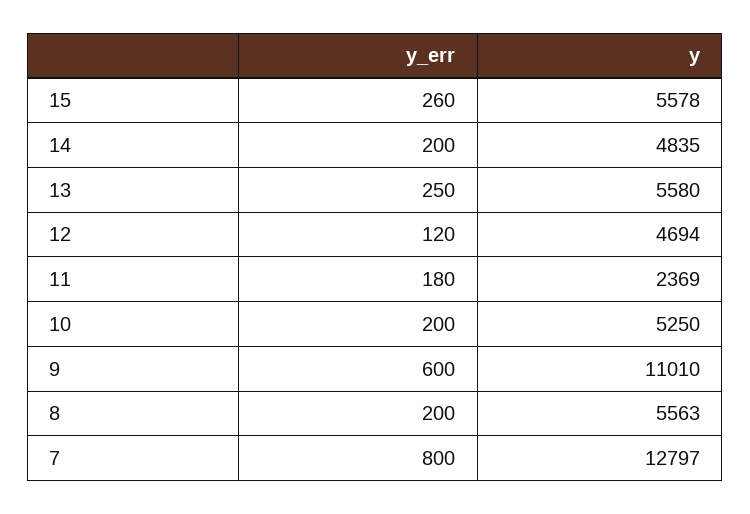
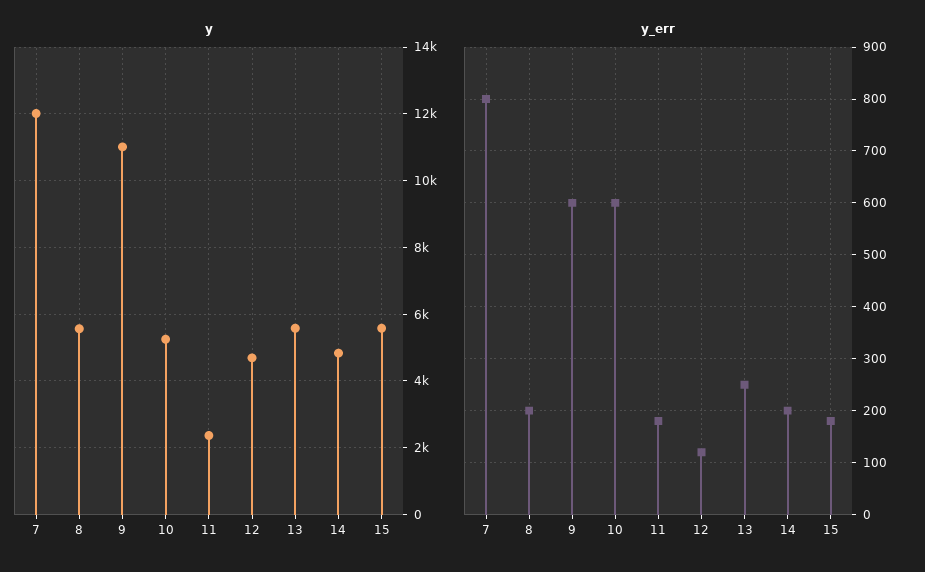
y_err, 15: 260 -> 180
y_err, 10: 200 -> 600
y, 7: 12797 -> 12000

